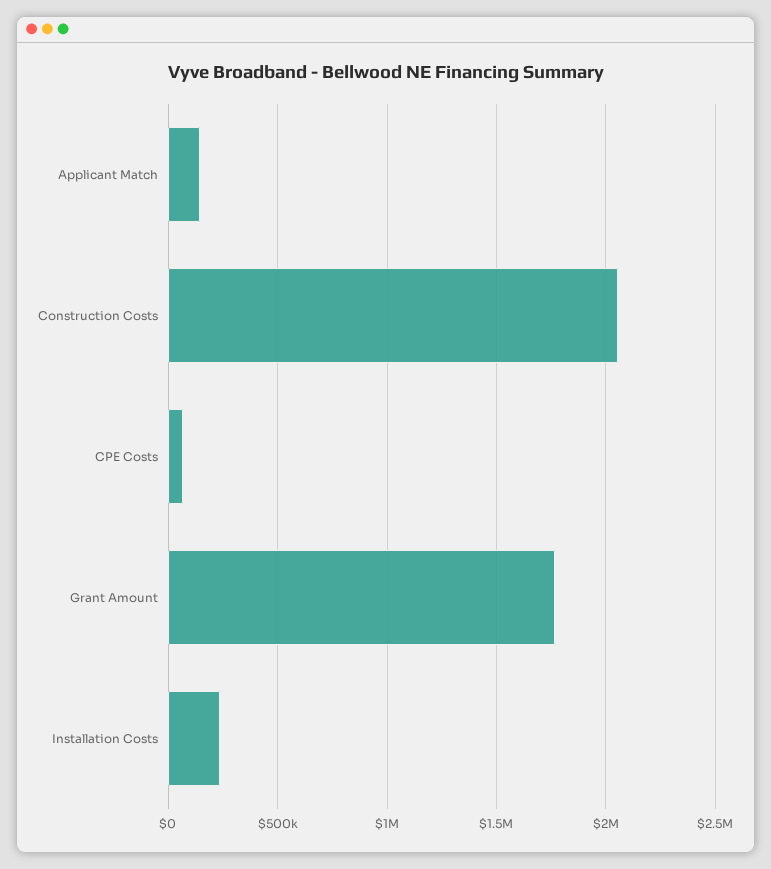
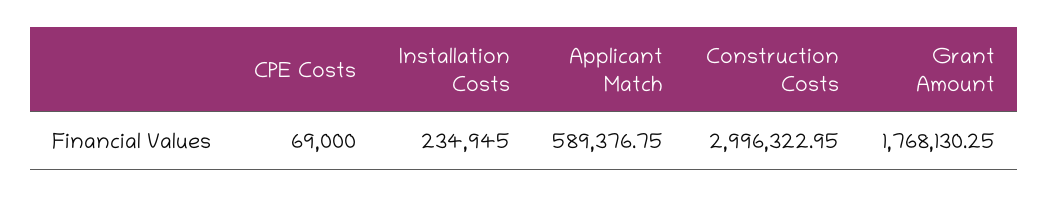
Applicant Match: 150000 -> 589376.75
Construction Costs: 2050000 -> 2996322.95

